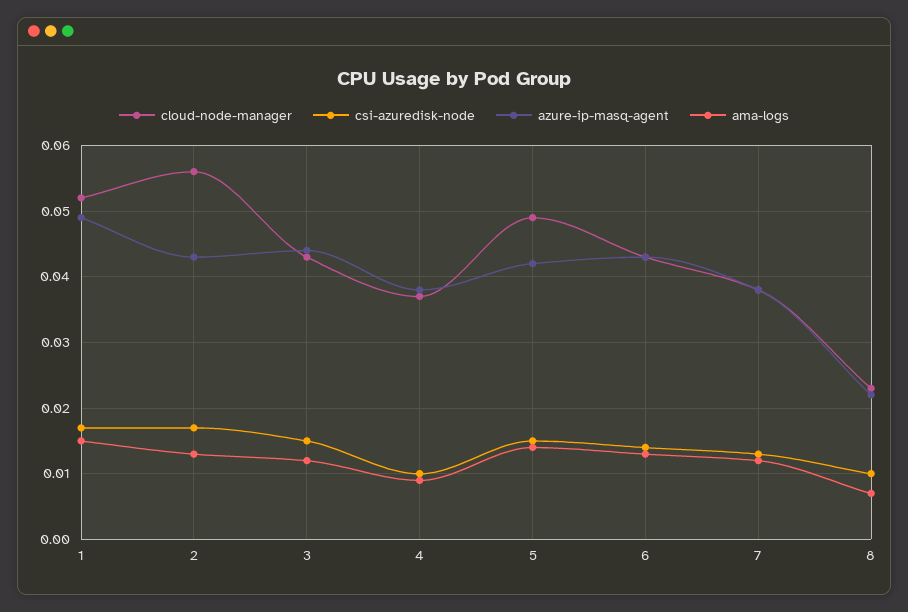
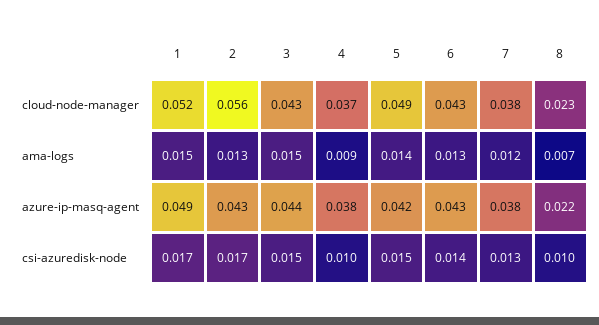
ama-logs, 3: 0.012 -> 0.015

